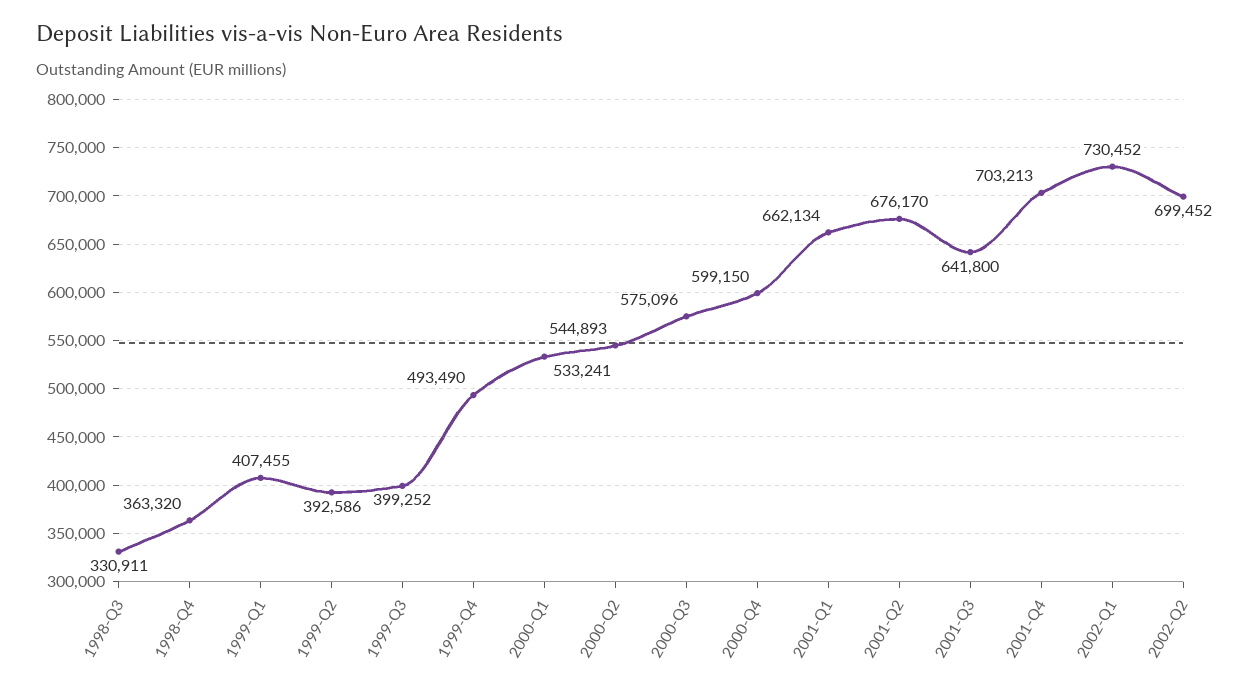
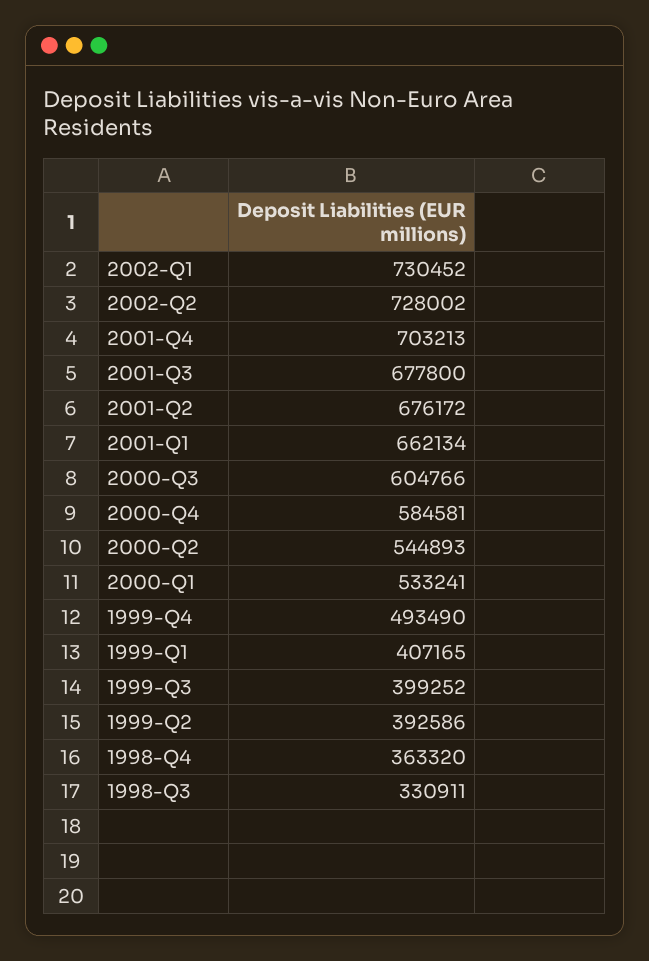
1999-Q1: 407455 -> 407165
2000-Q3: 575096 -> 604766
2000-Q4: 599150 -> 584581
2001-Q2: 676170 -> 676172
2001-Q3: 641800 -> 677800
2002-Q2: 699452 -> 728002

